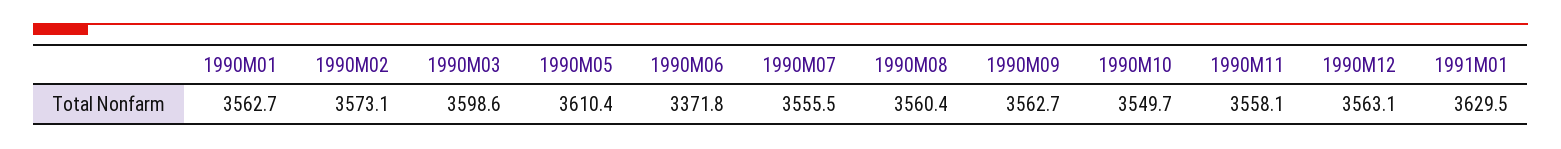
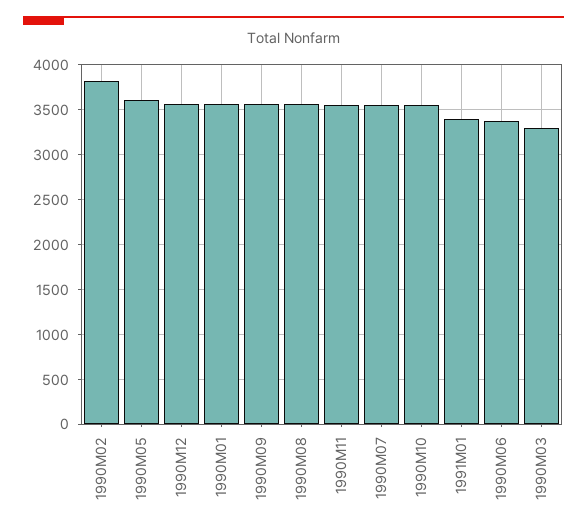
1990M02: 3573.1 -> 3800
1990M03: 3598.6 -> 3300
1991M01: 3629.5 -> 3400

